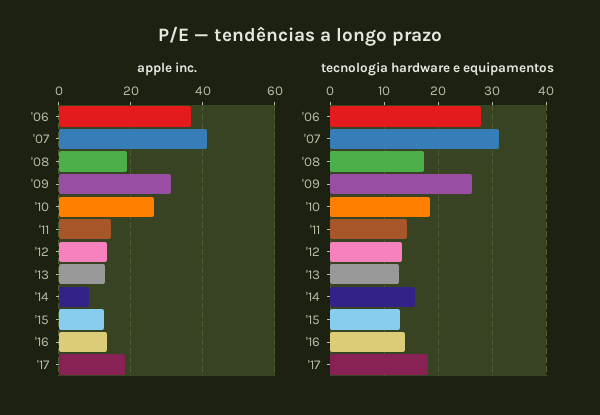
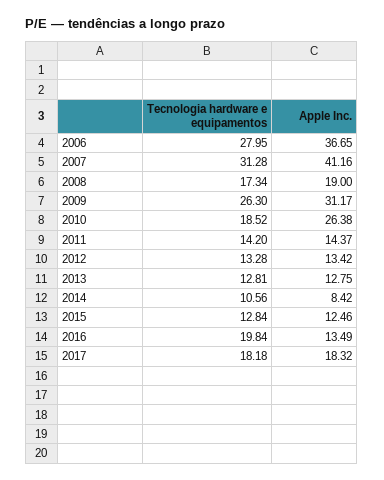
tecnologia hardware e equipamentos, '14: 16 -> 10.56
tecnologia hardware e equipamentos, '16: 14 -> 19.84

